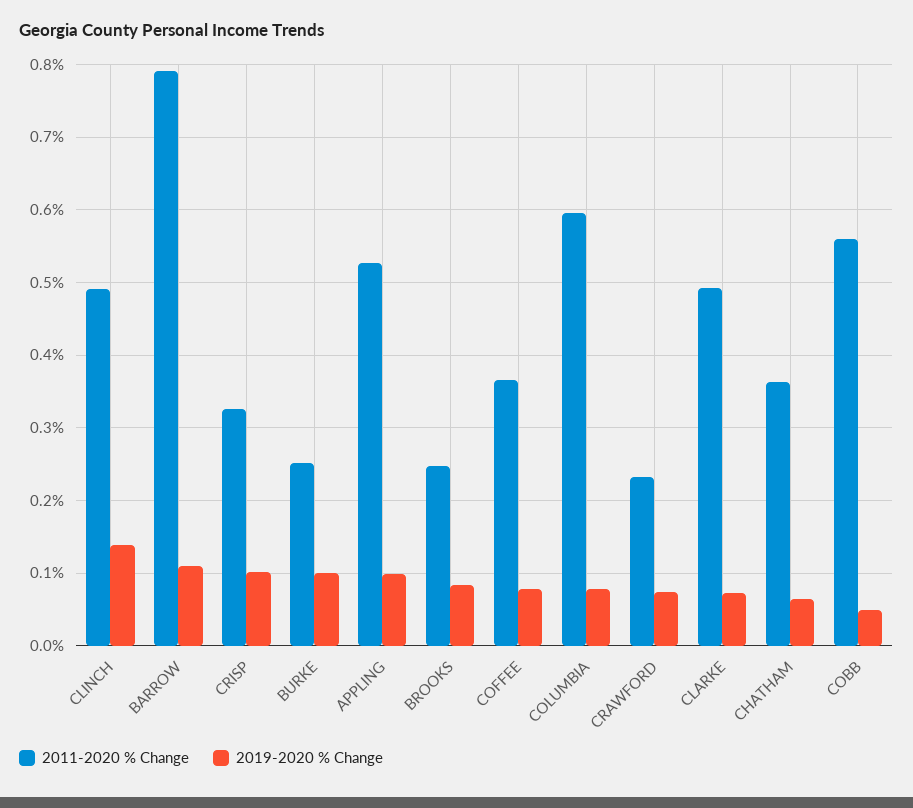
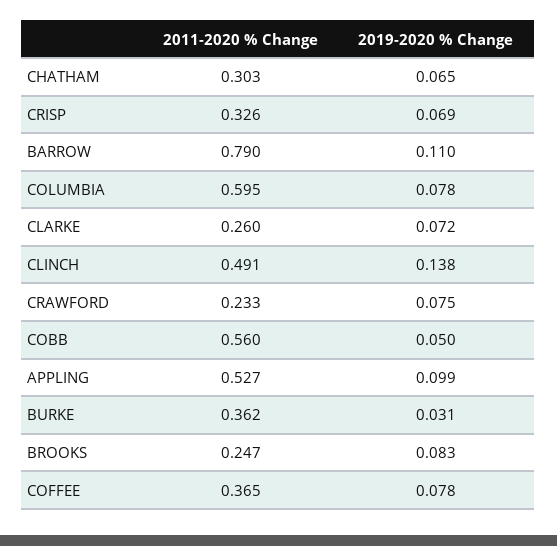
2019-2020 % Change, CRISP: 0.1 -> 0.069
2011-2020 % Change, BURKE: 0.25 -> 0.362
2019-2020 % Change, BURKE: 0.1 -> 0.031
2011-2020 % Change, CLARKE: 0.49 -> 0.26
2011-2020 % Change, CHATHAM: 0.36 -> 0.303

